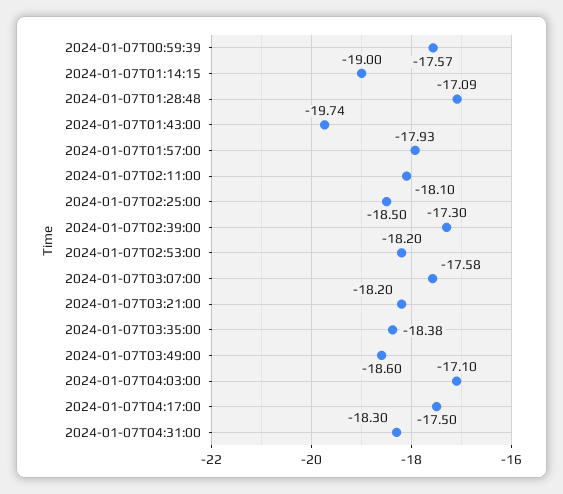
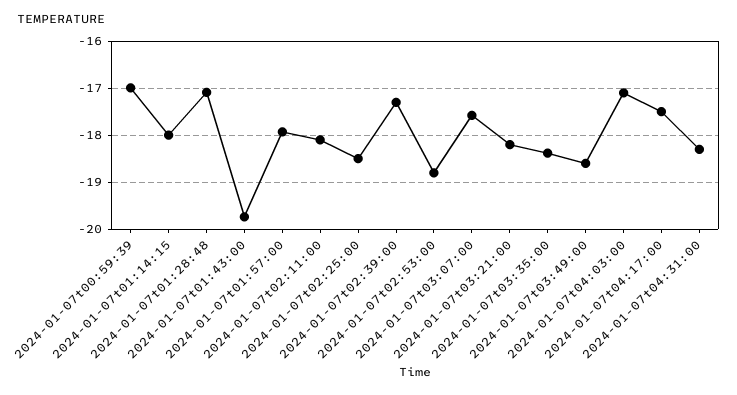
2024-01-07T00:59:39: -17.57 -> -17
2024-01-07T01:14:15: -19 -> -18
2024-01-07T02:53:00: -18.2 -> -18.8

